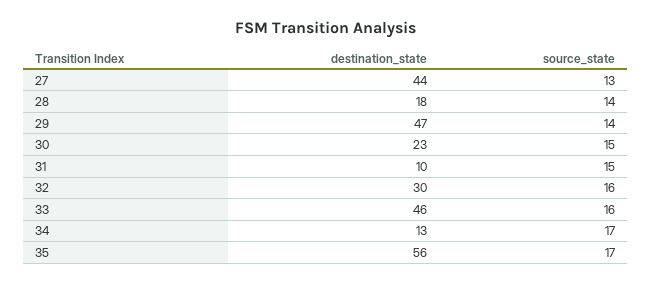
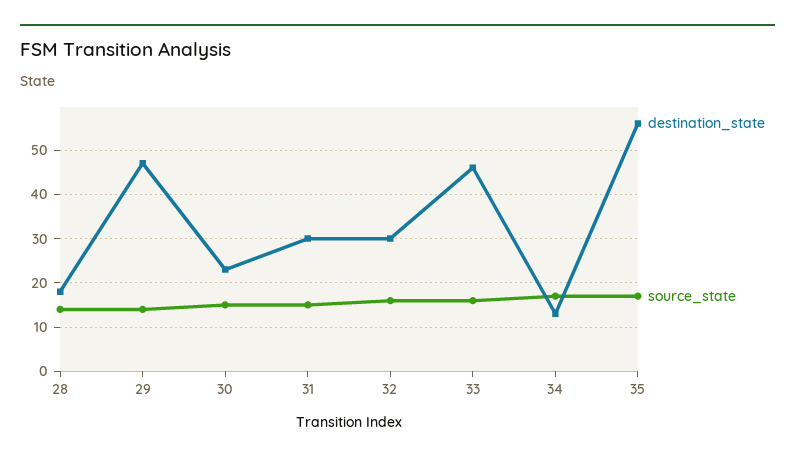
destination_state, 27: 44 -> none
source_state, 27: 13 -> none
destination_state, 31: 10 -> 30

